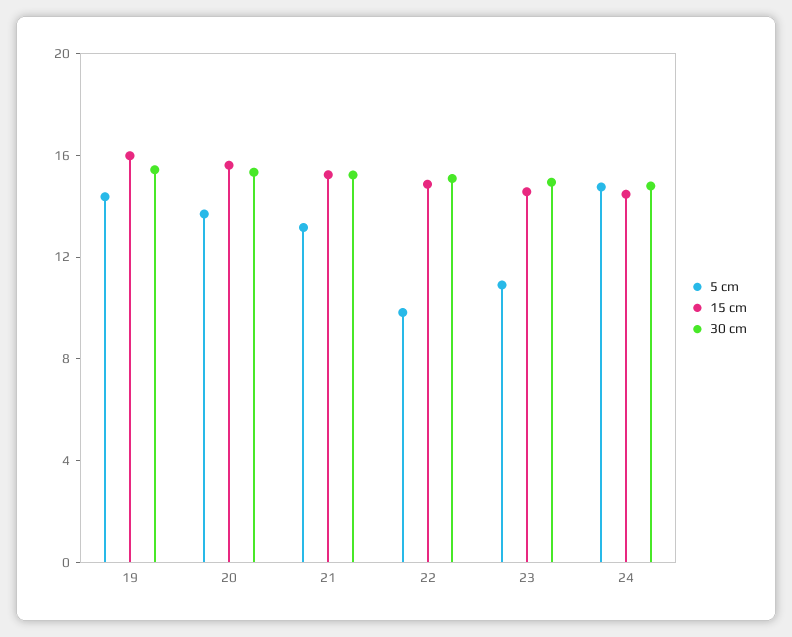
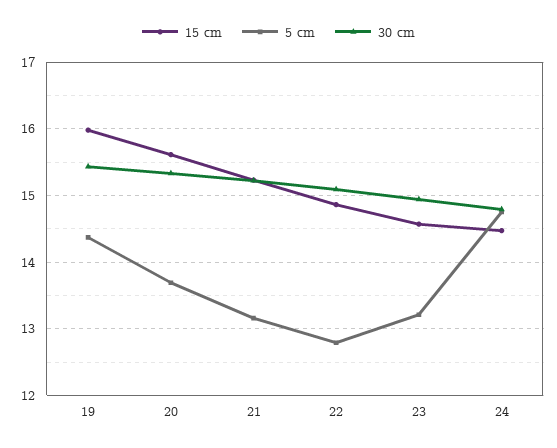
5 cm, 22: 10 -> 12.8
5 cm, 23: 11 -> 13.2

